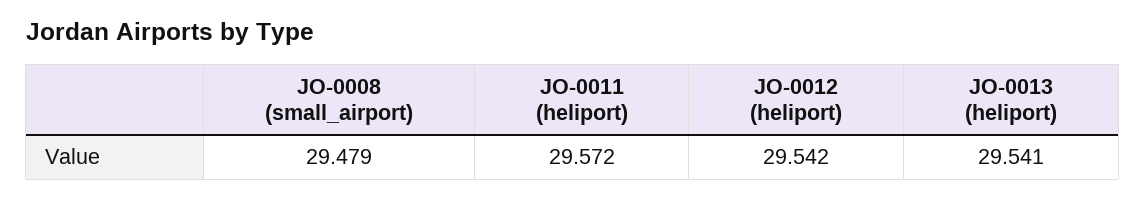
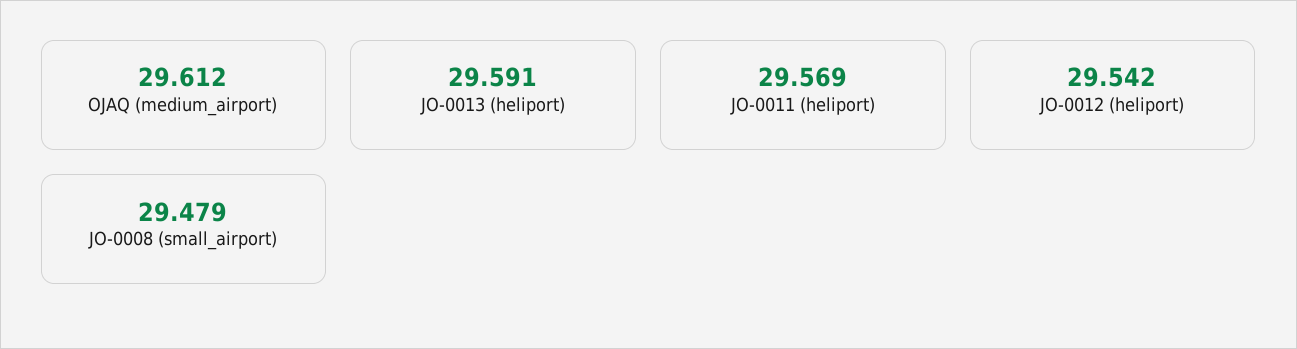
JO-0011 (heliport): 29.572 -> 29.569
JO-0013 (heliport): 29.541 -> 29.591
OJAQ (medium_airport): none -> 29.612

